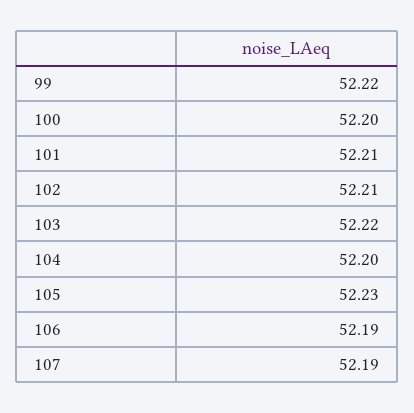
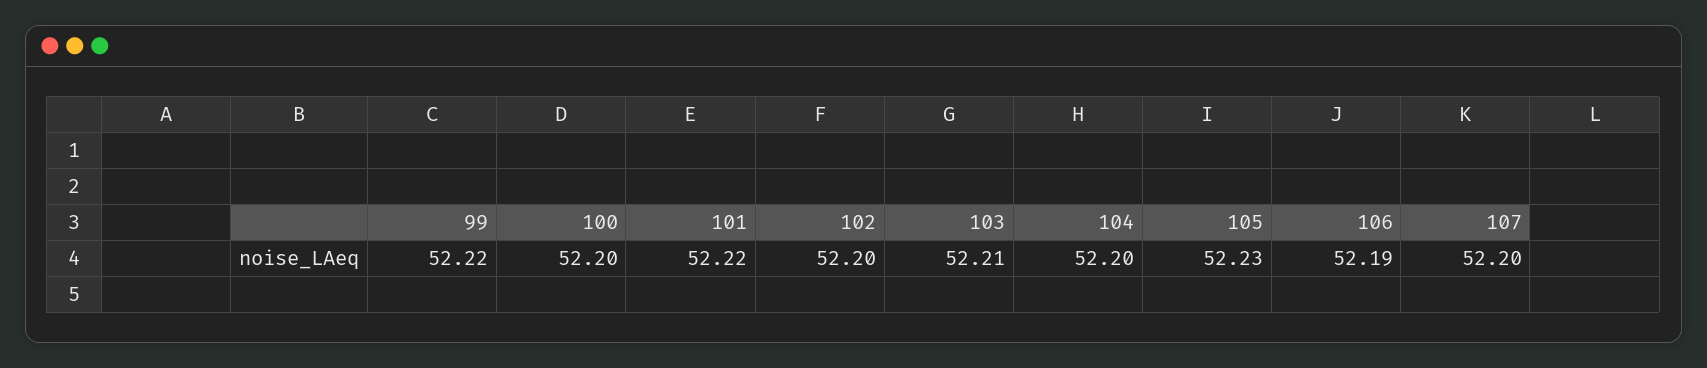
101: 52.21 -> 52.22
102: 52.21 -> 52.2
103: 52.22 -> 52.21
107: 52.19 -> 52.2

